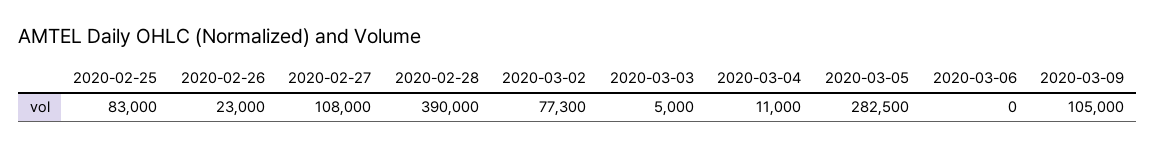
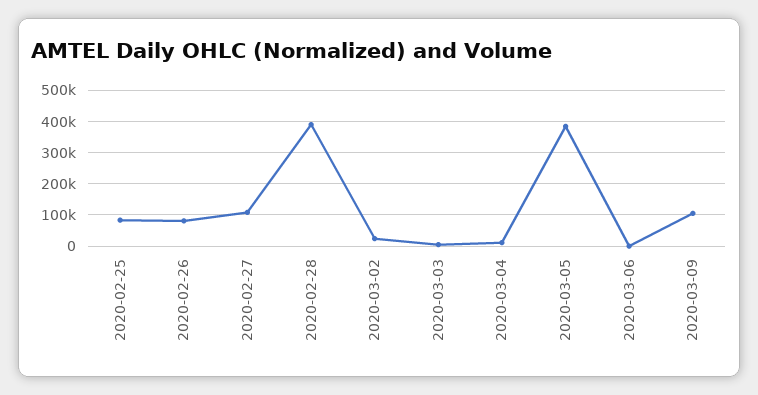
2020-02-26: 23000 -> 80000
2020-03-02: 77300 -> 20000
2020-03-05: 282500 -> 380000

